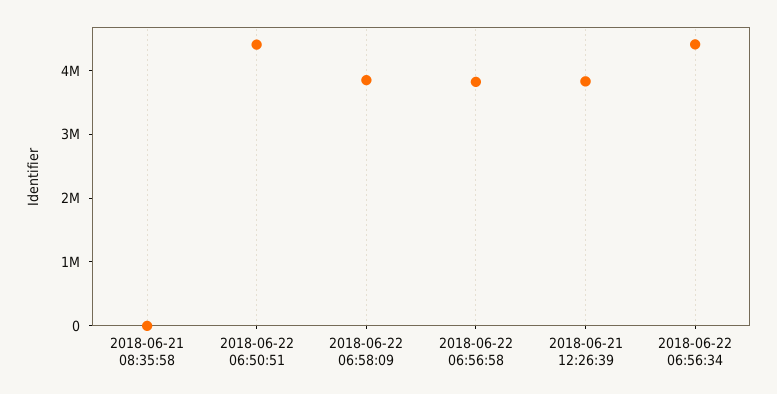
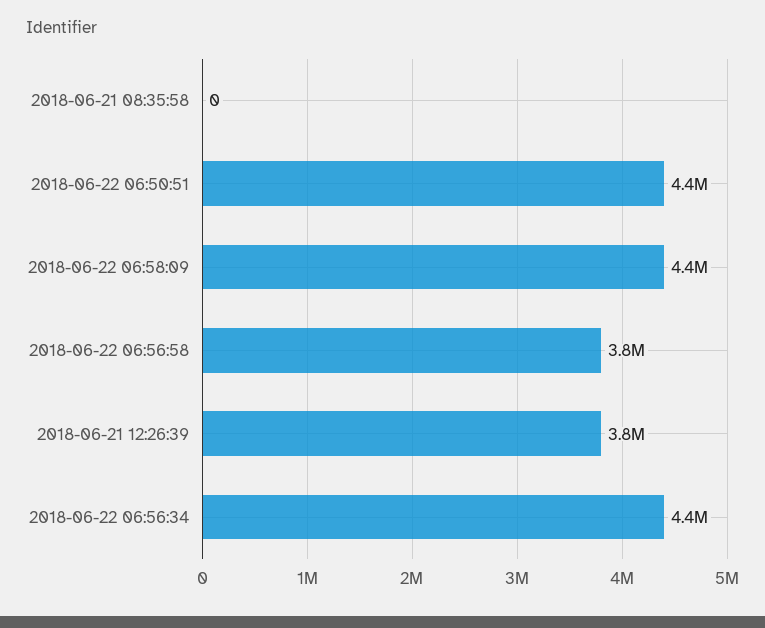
2018-06-22 06:58:09: 3800000 -> 4400000

